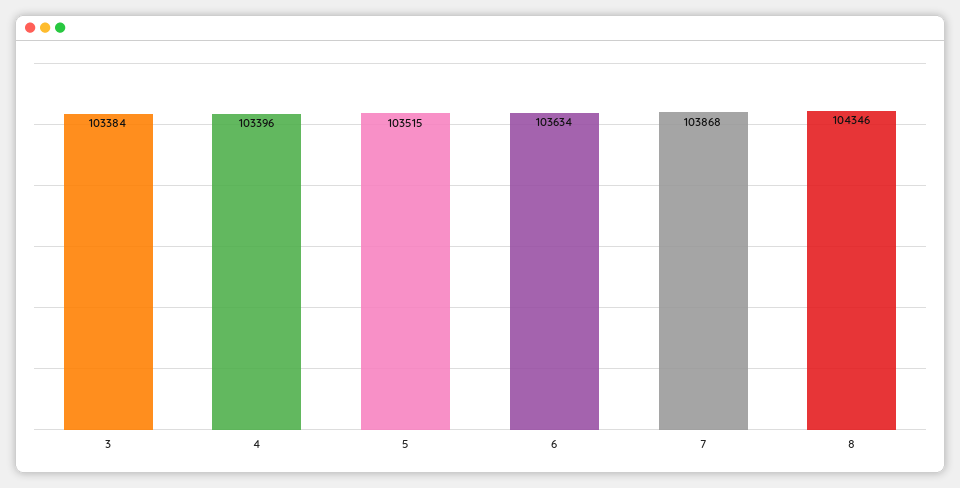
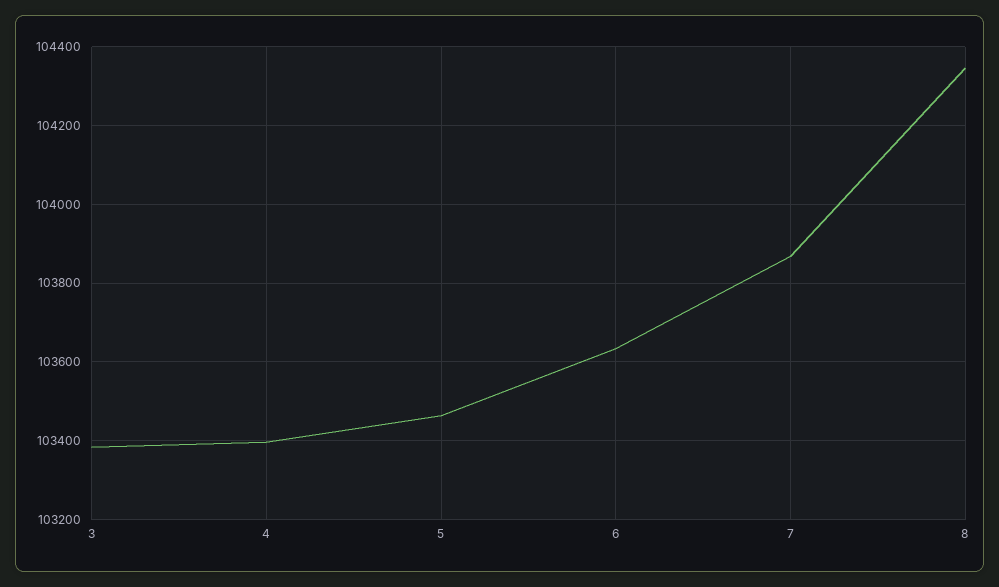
5: 103515 -> 103460

